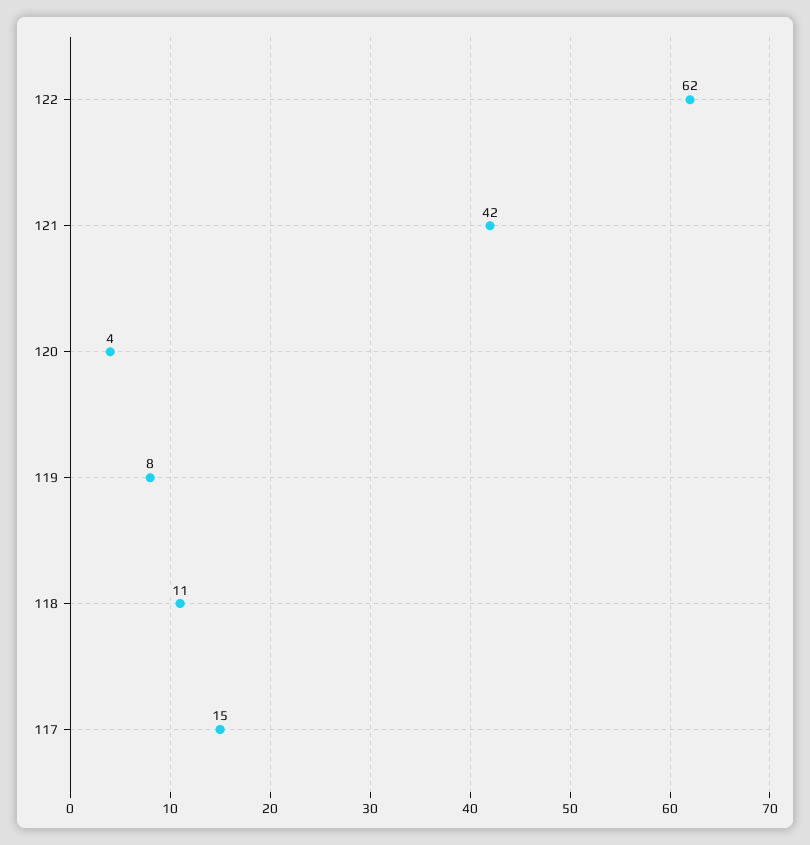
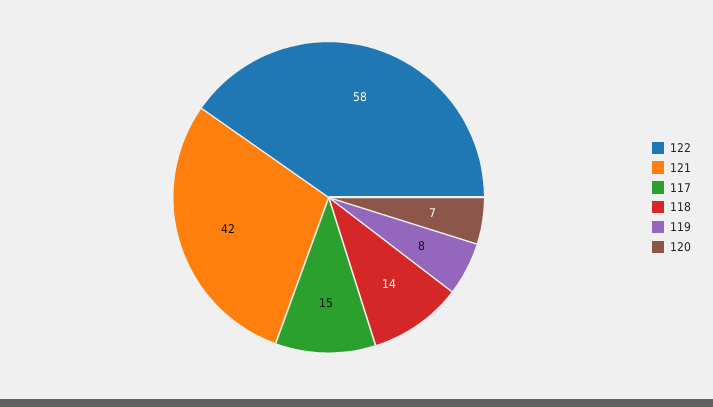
122: 62 -> 58
120: 4 -> 7
118: 11 -> 14

